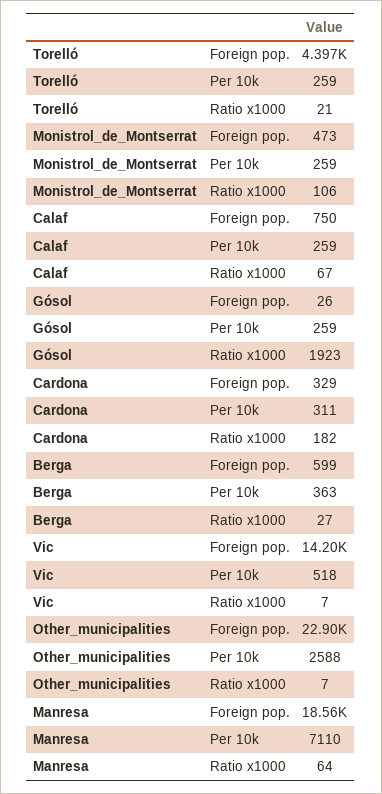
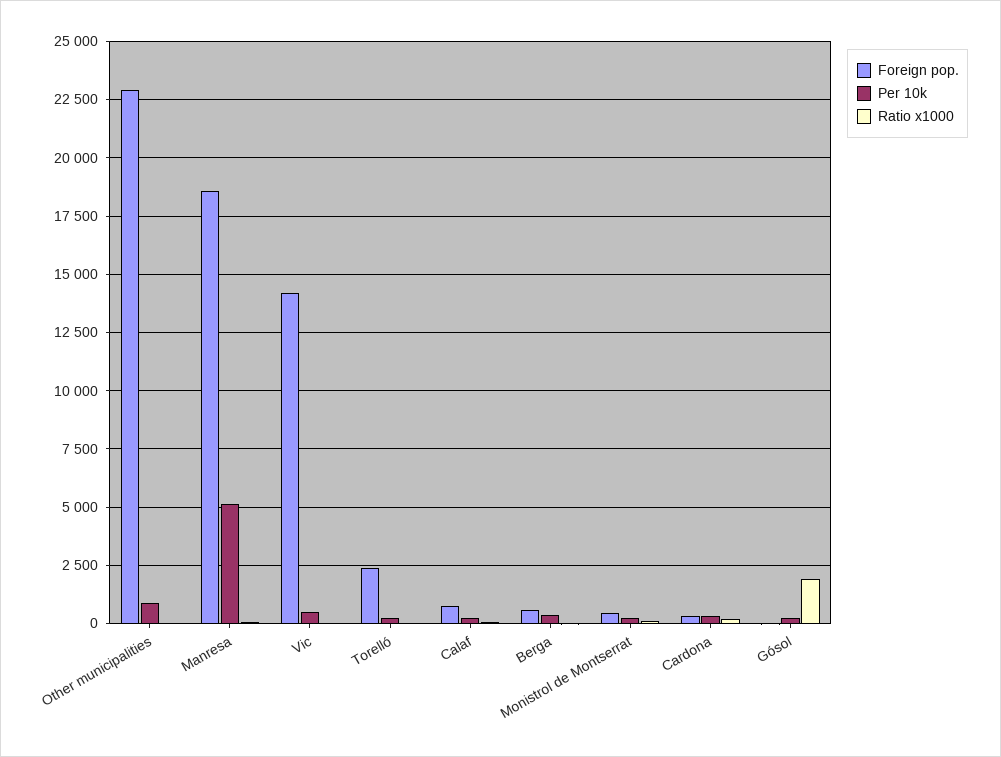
Foreign pop., Torelló: 4397 -> 2500
Per 10k, Other_municipalities: 2588 -> 1000
Per 10k, Manresa: 7110 -> 5000

